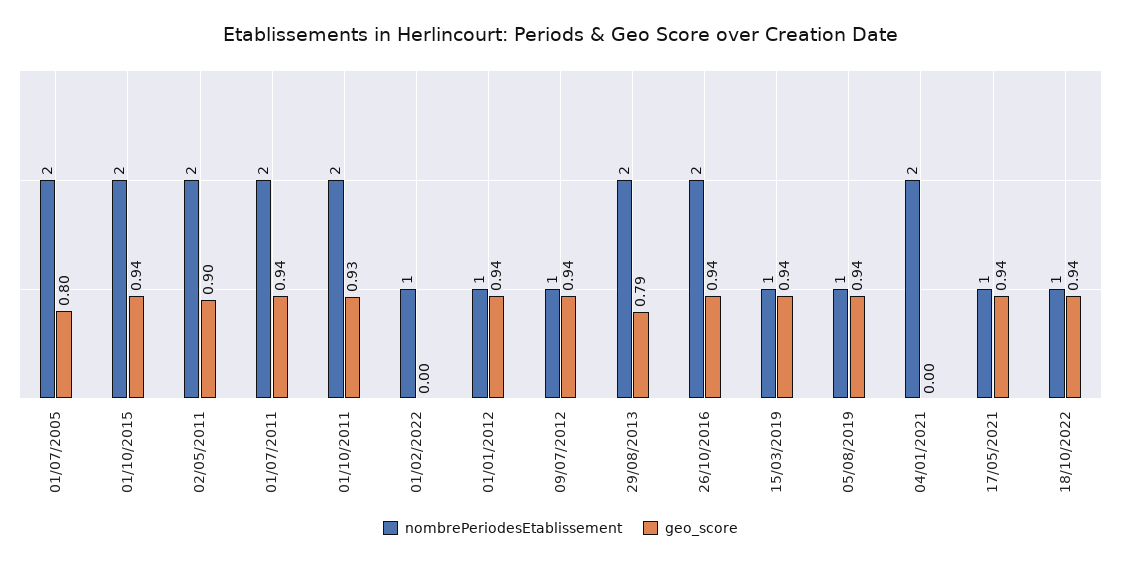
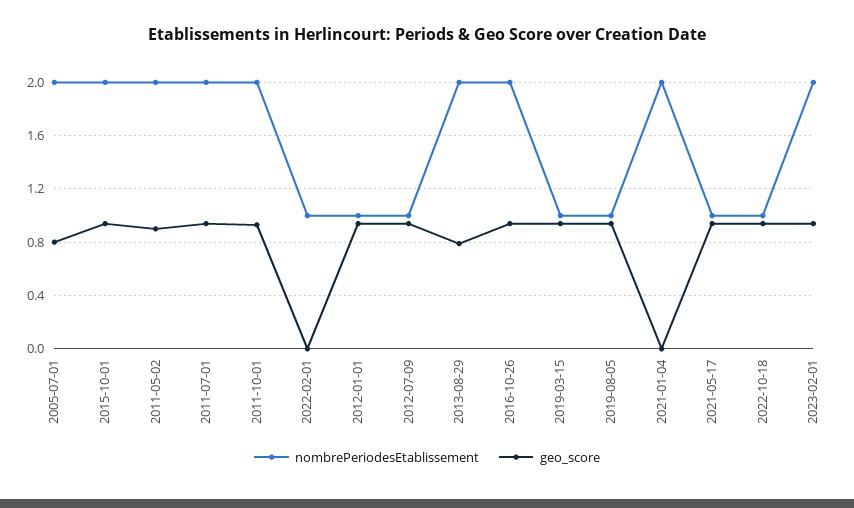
nombrePeriodesEtablissement, 2023-02-01: none -> 2
geo_score, 2023-02-01: none -> 0.95

